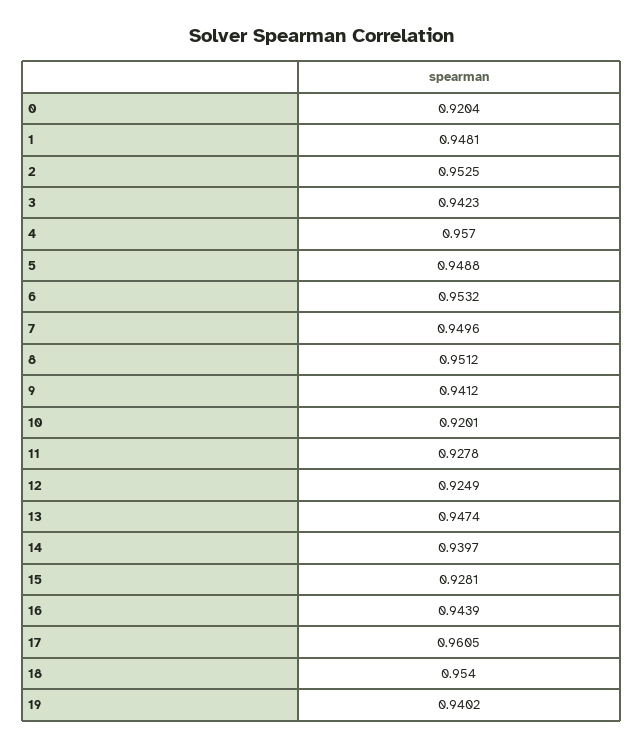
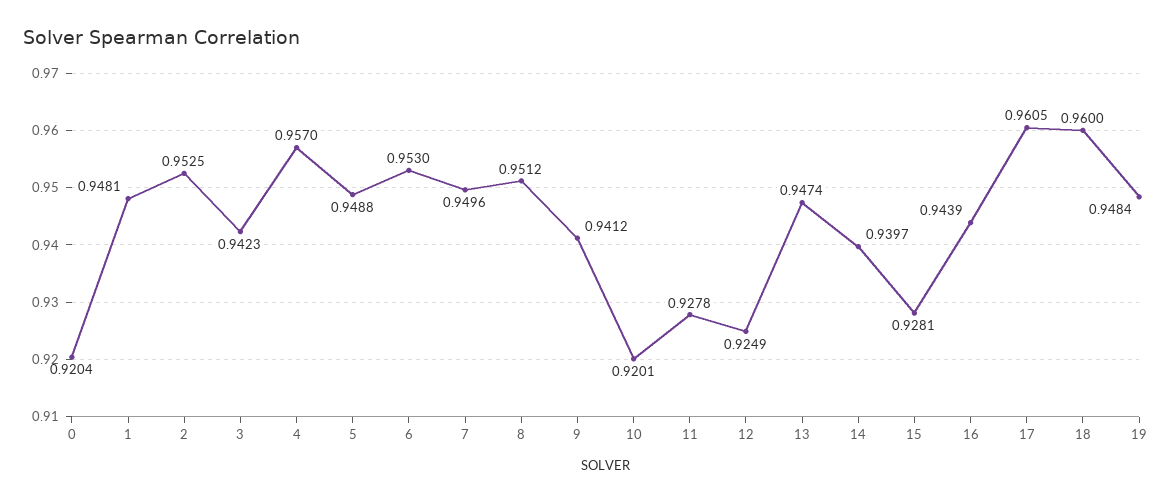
6: 0.9532 -> 0.953
18: 0.954 -> 0.96
19: 0.9402 -> 0.9484

